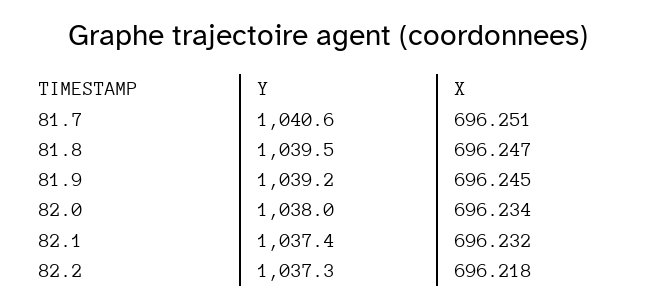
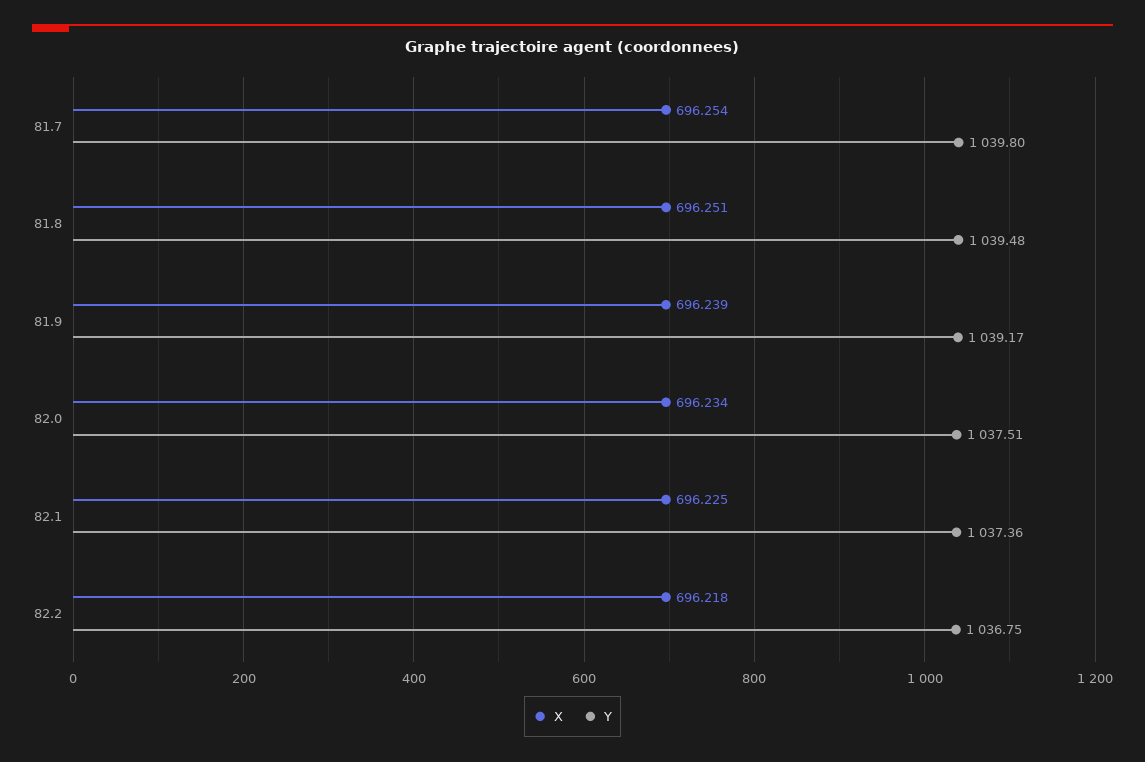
Y, 81.7: 1040.6 -> 1039.8
X, 81.7: 696.251 -> 696.254
X, 81.8: 696.247 -> 696.251
X, 81.9: 696.245 -> 696.239
Y, 82.0: 1038 -> 1037.51
X, 82.1: 696.232 -> 696.225
Y, 82.2: 1037.3 -> 1036.75

